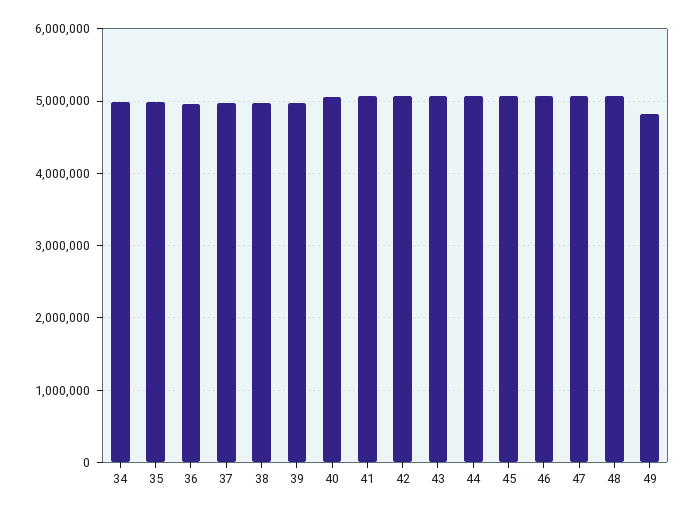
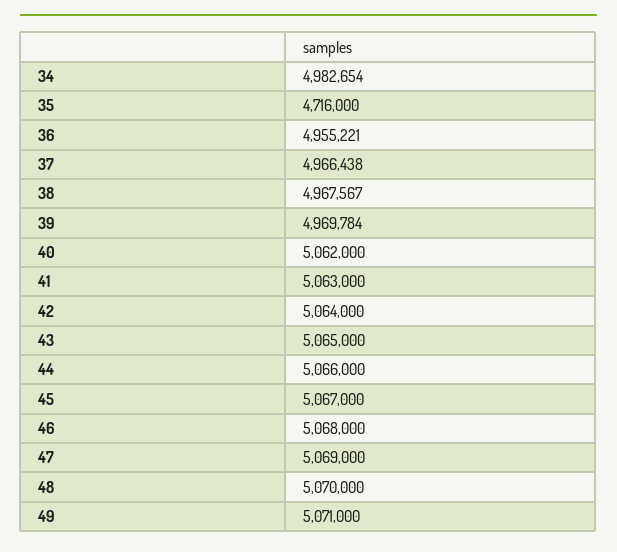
35: 5000000 -> 4716000
49: 4800000 -> 5071000

